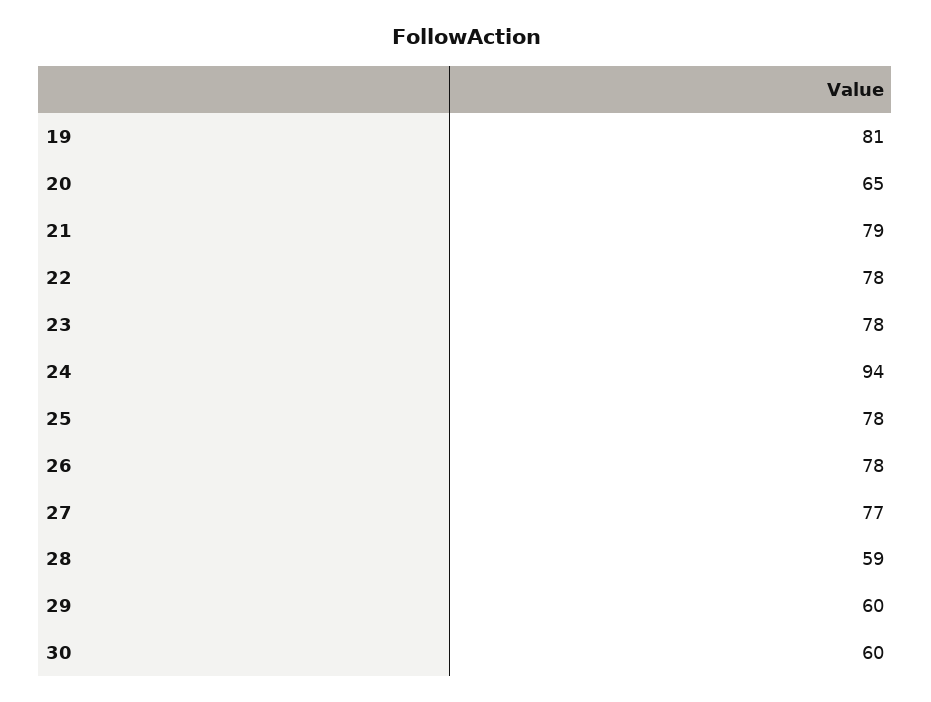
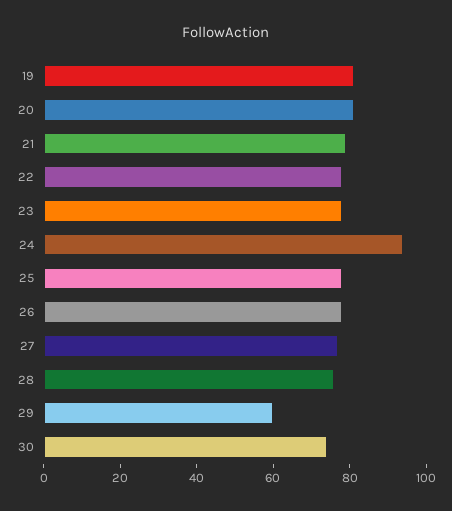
20: 65 -> 80
28: 59 -> 75
30: 60 -> 75

